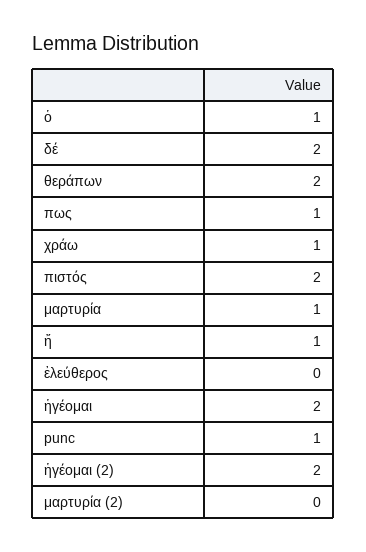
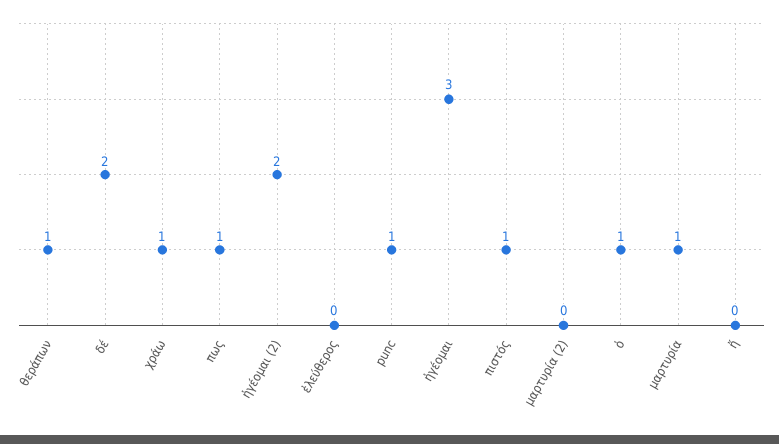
θεράπων: 2 -> 1
πιστός: 2 -> 1
ἤ: 1 -> 0
ἡγέομαι: 2 -> 3

